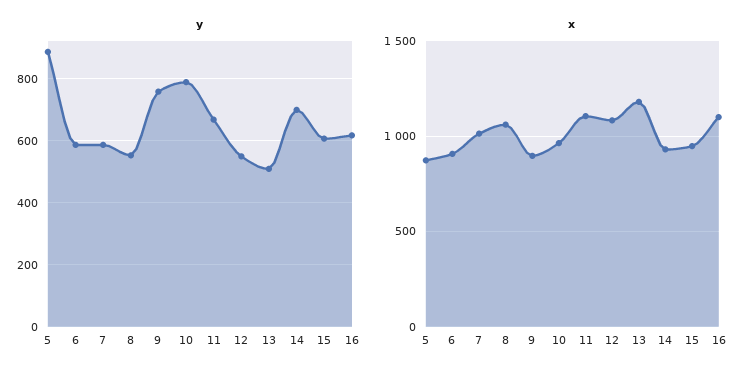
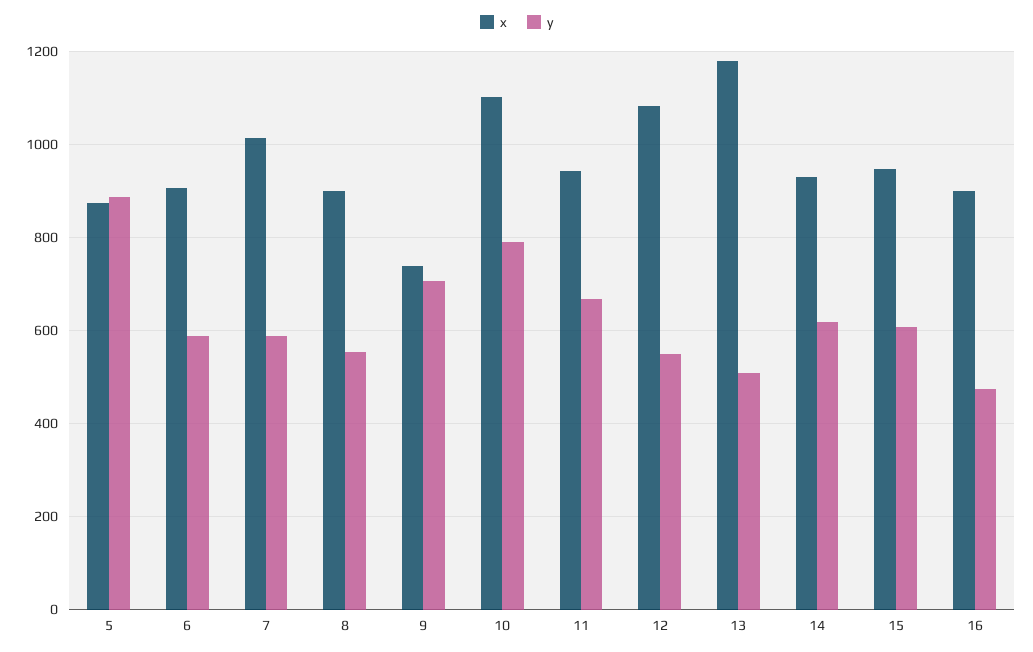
y, 9: 760 -> 700
y, 14: 700 -> 620
y, 16: 620 -> 480
x, 8: 1050 -> 900
x, 9: 900 -> 740
x, 10: 950 -> 1100
x, 11: 1100 -> 940
x, 16: 1100 -> 900

